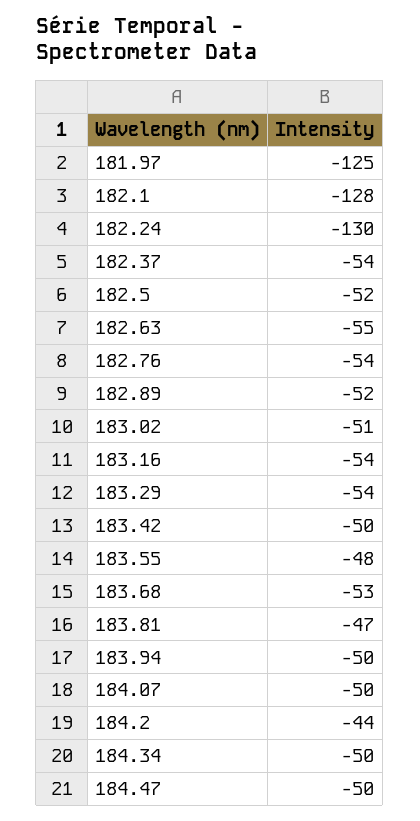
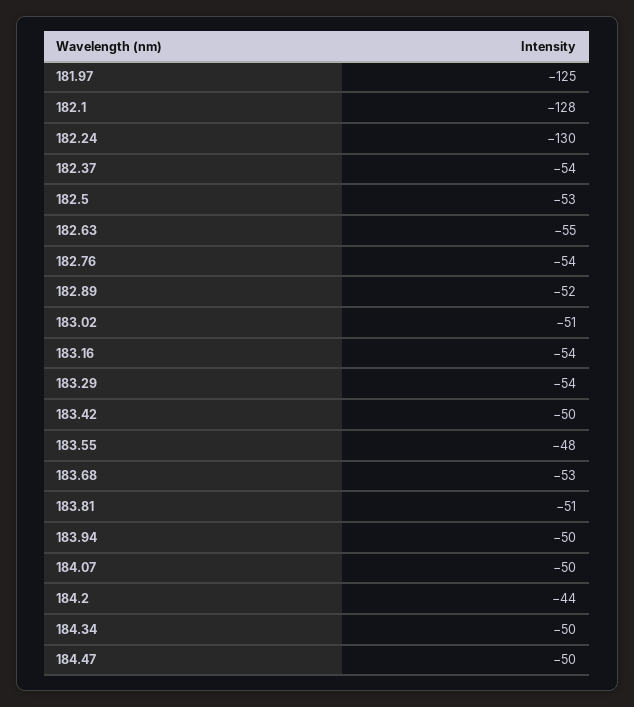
182.5: -52 -> -53
183.81: -47 -> -51

